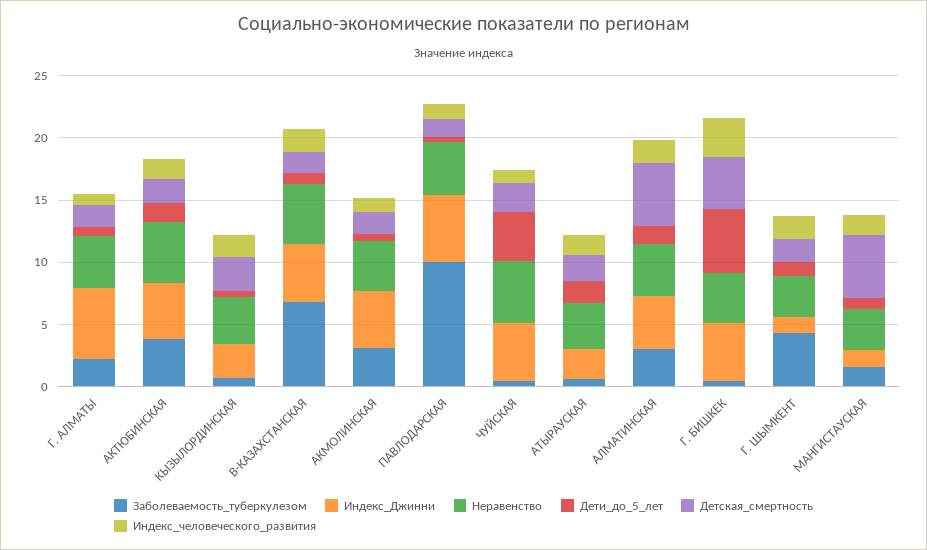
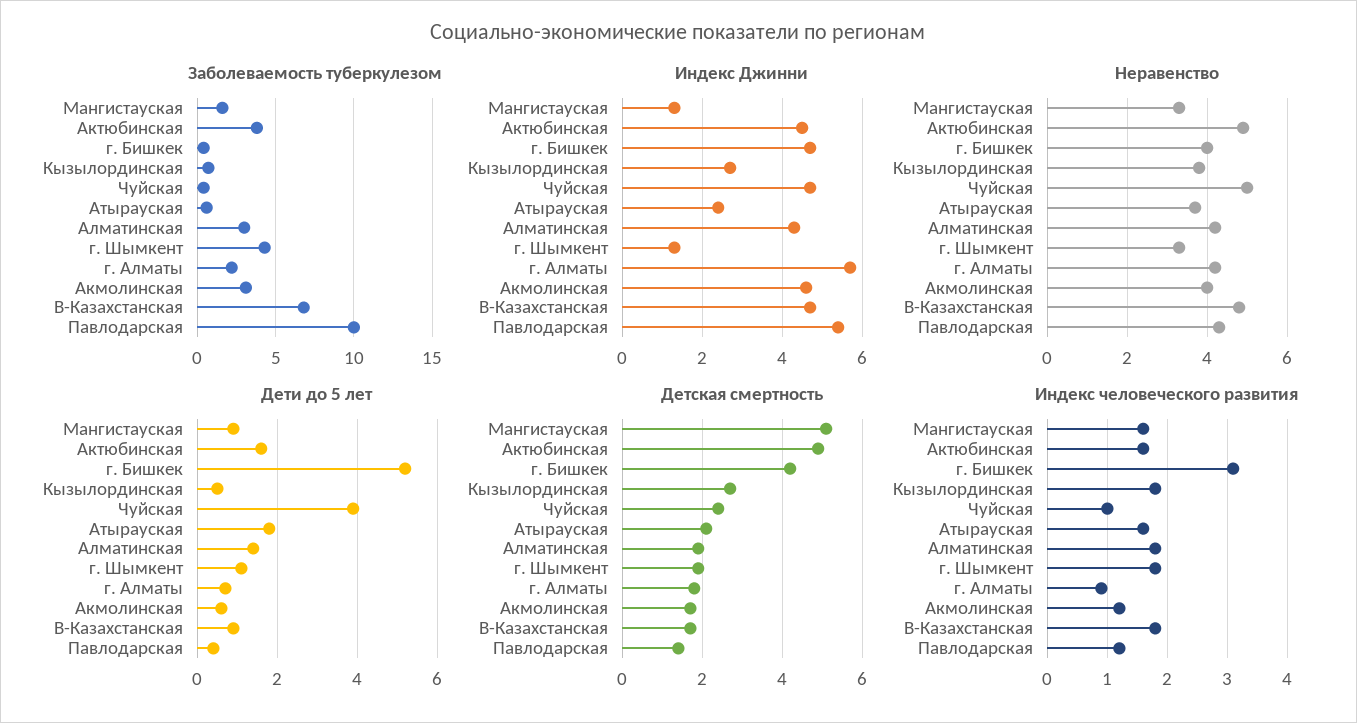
Детская_смертность, АКТЮБИНСКАЯ: 2 -> 5
Детская_смертность, АЛМАТИНСКАЯ: 5 -> 2

